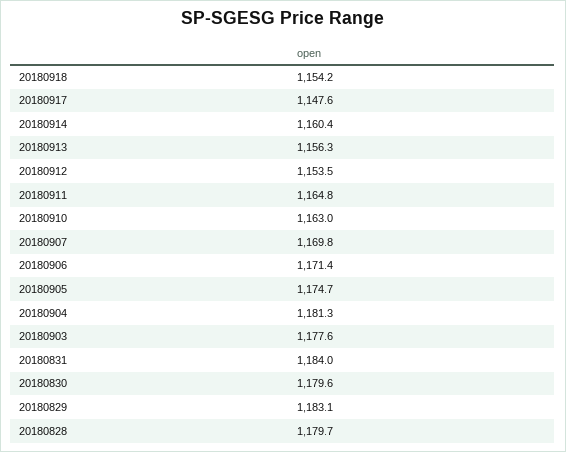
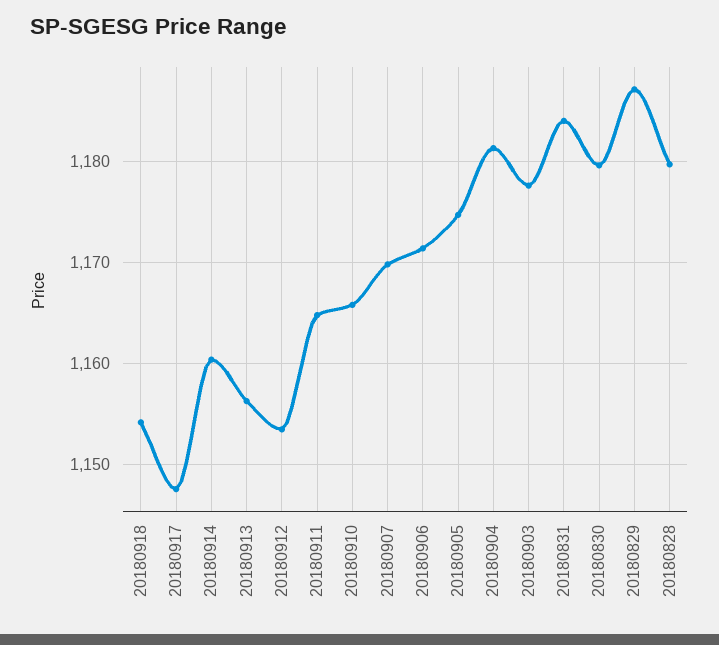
20180910: 1163 -> 1166
20180829: 1183.1 -> 1187

